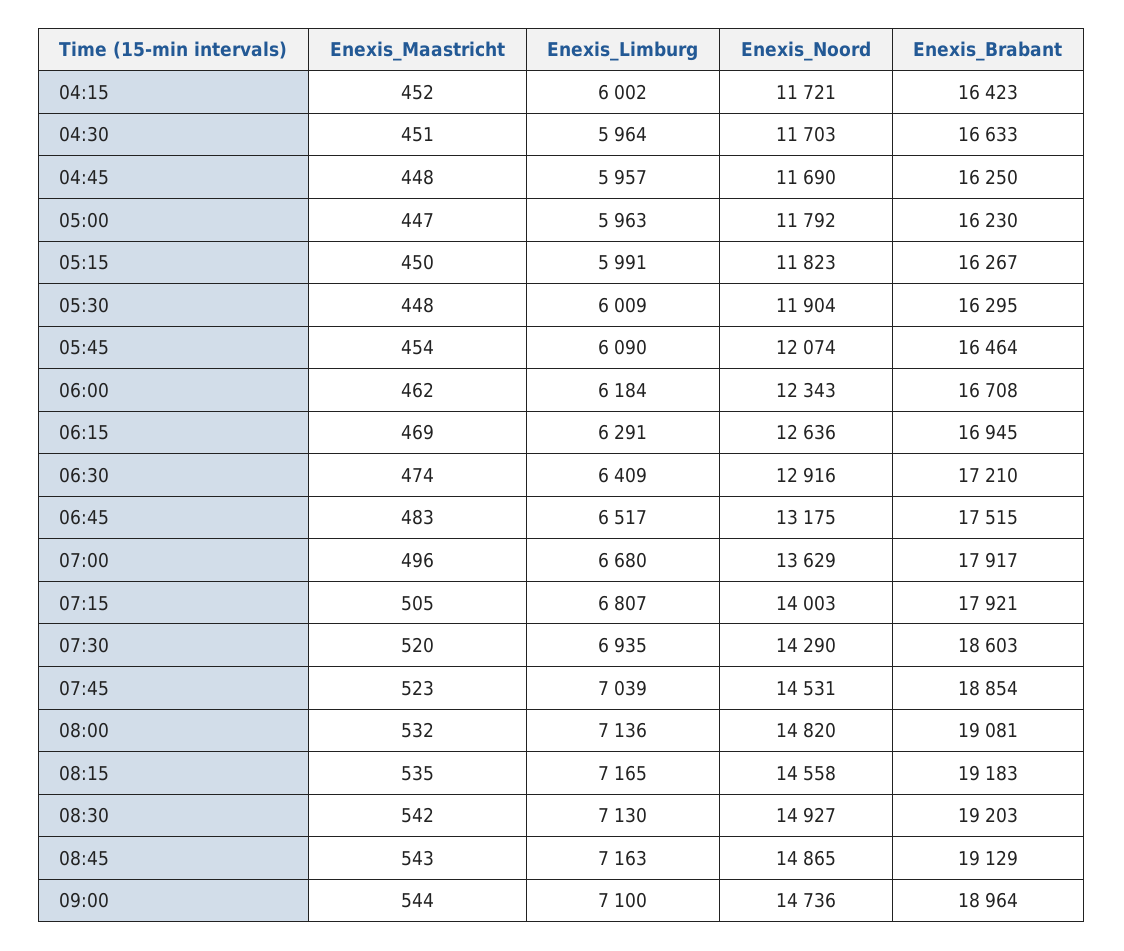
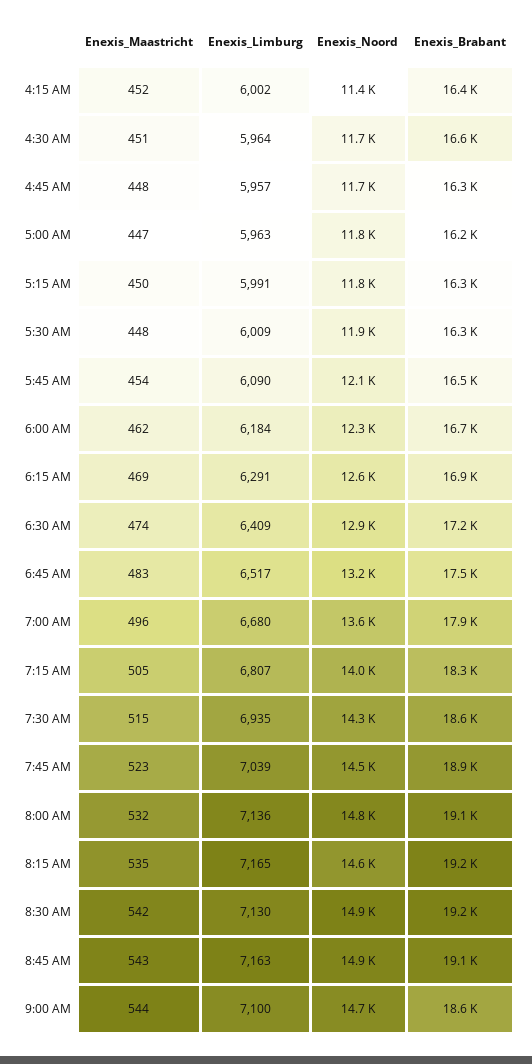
Enexis_Noord, 04:15: 11721 -> 11400
Enexis_Brabant, 07:15: 17921 -> 18300
Enexis_Maastricht, 07:30: 520 -> 515
Enexis_Brabant, 09:00: 18964 -> 18600

